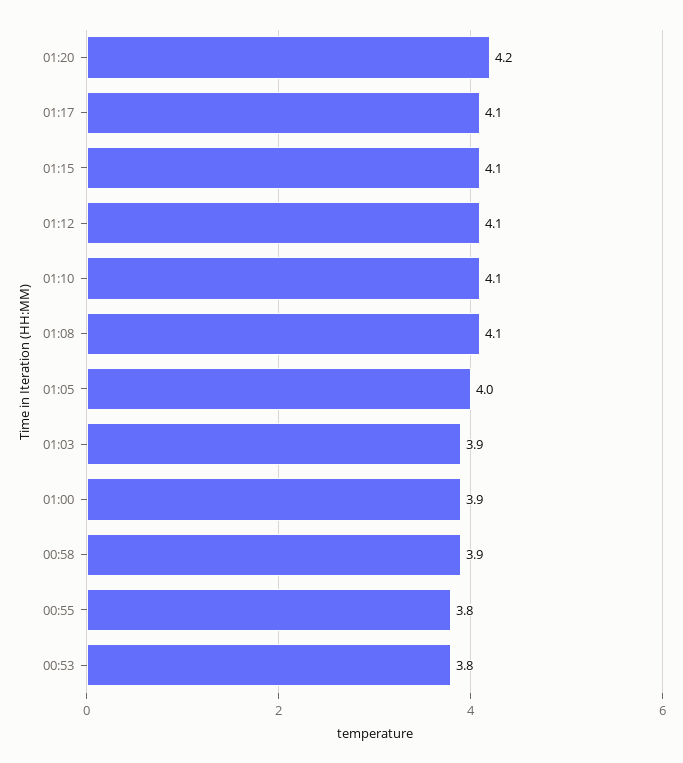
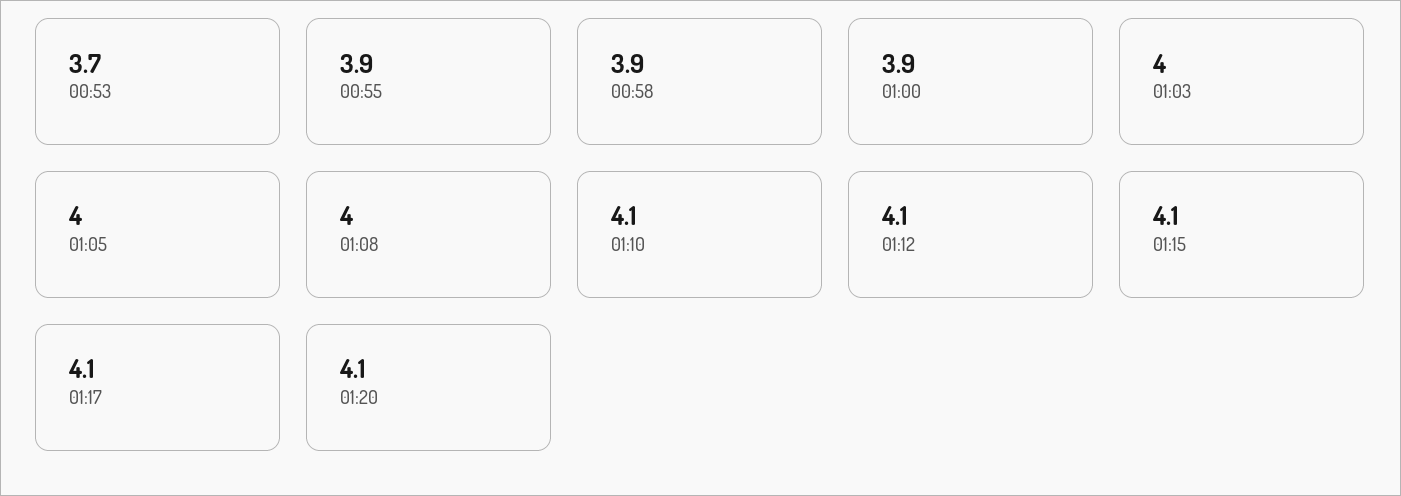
01:20: 4.2 -> 4.1
01:08: 4.1 -> 4
01:03: 3.9 -> 4
00:55: 3.8 -> 3.9
00:53: 3.8 -> 3.7

